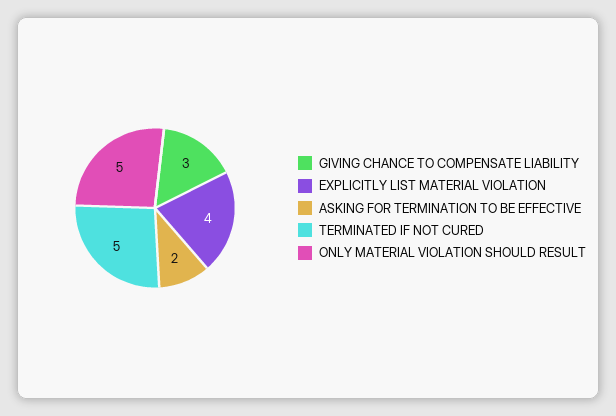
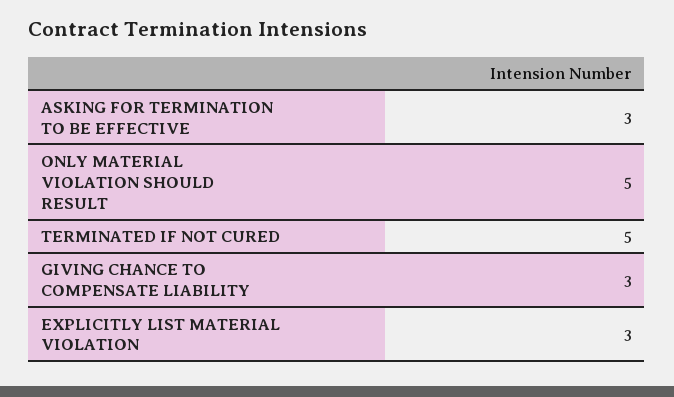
EXPLICITLY LIST MATERIAL VIOLATION: 4 -> 3
ASKING FOR TERMINATION TO BE EFFECTIVE: 2 -> 3

